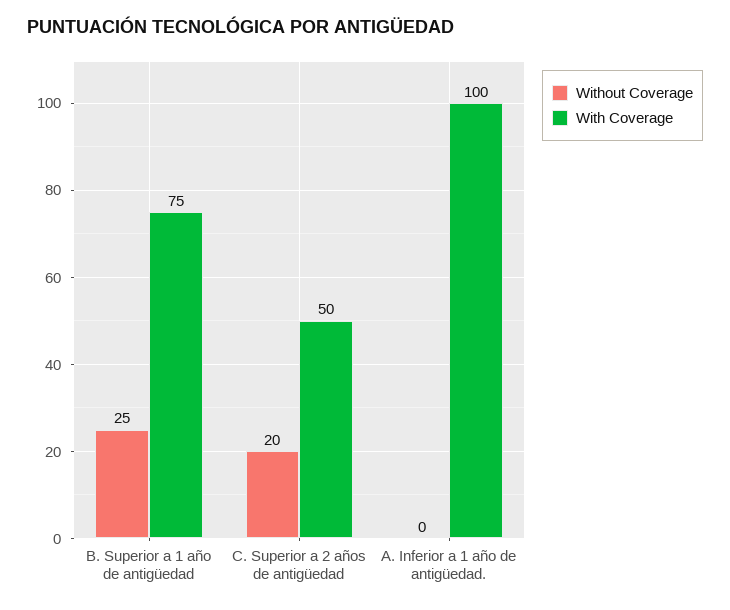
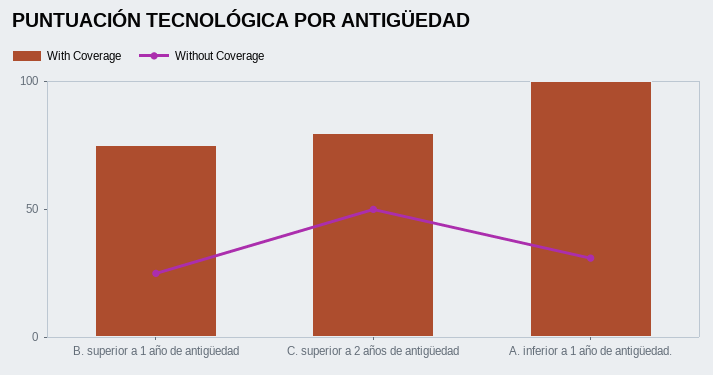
Without Coverage, C. Superior a 2 años de antigüedad: 20 -> 50
With Coverage, C. Superior a 2 años de antigüedad: 50 -> 80
Without Coverage, A. Inferior a 1 año de antigüedad.: 0 -> 30

